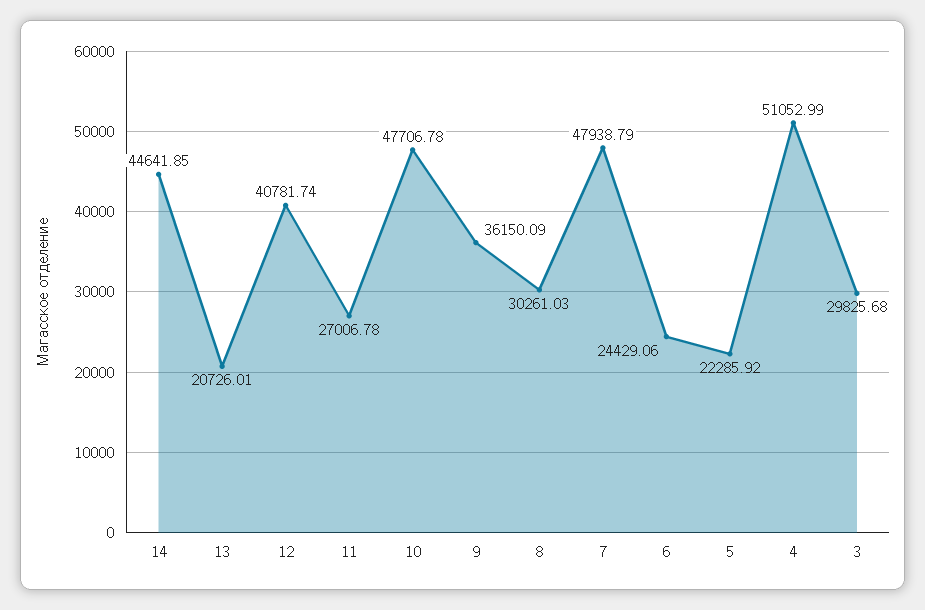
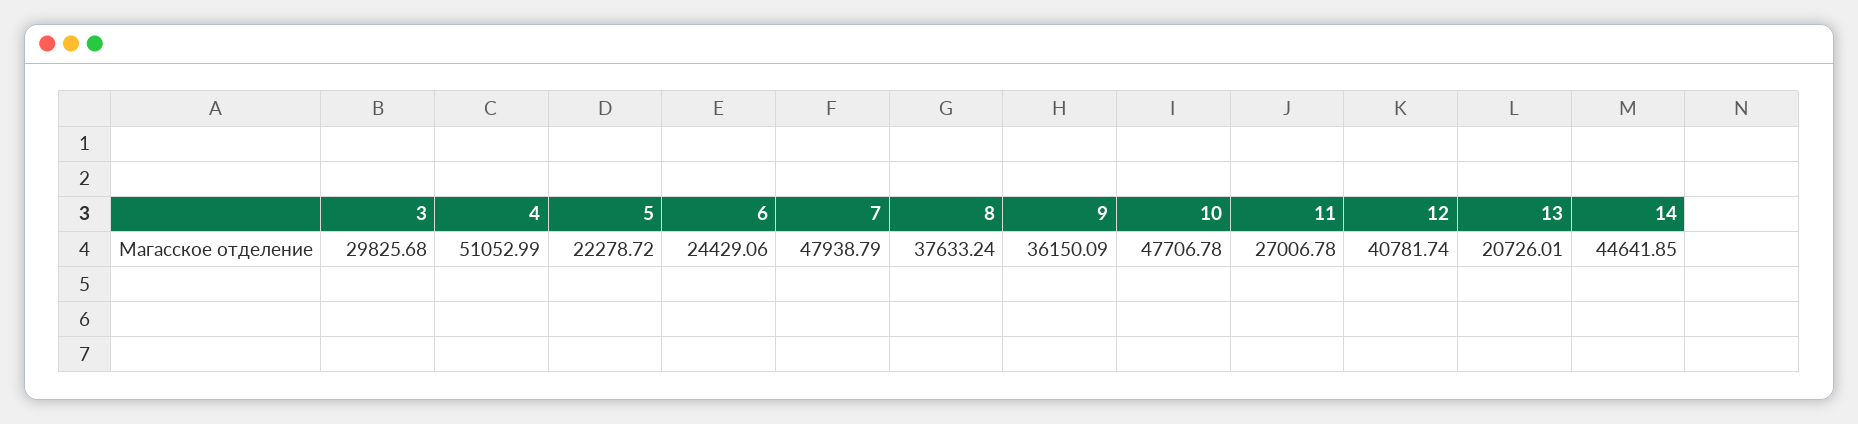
8: 30261.03 -> 37633.24
5: 22285.92 -> 22278.72

